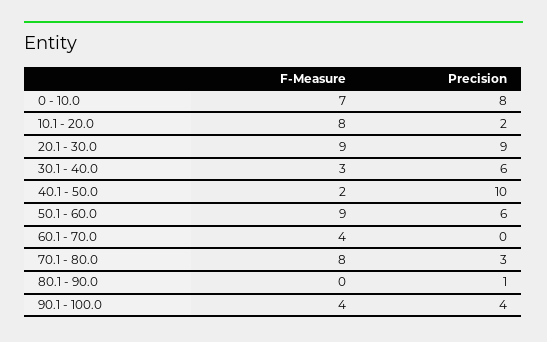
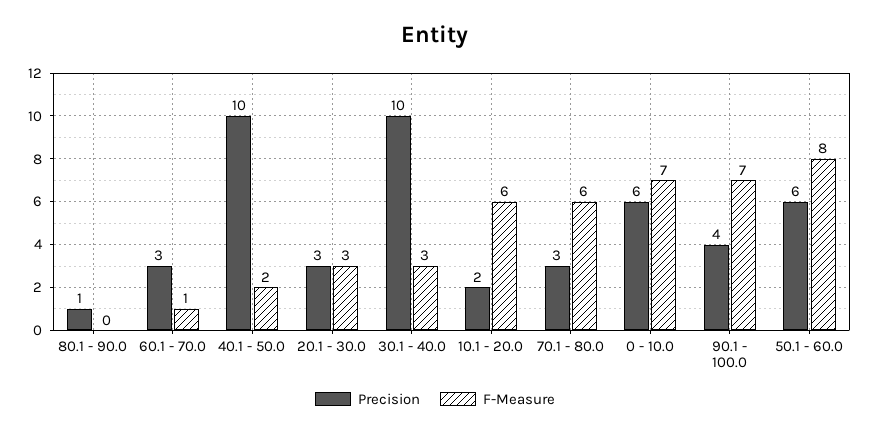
Precision, 0 - 10.0: 8 -> 6
F-Measure, 10.1 - 20.0: 8 -> 6
F-Measure, 20.1 - 30.0: 9 -> 3
Precision, 20.1 - 30.0: 9 -> 3
Precision, 30.1 - 40.0: 6 -> 10
F-Measure, 50.1 - 60.0: 9 -> 8
F-Measure, 60.1 - 70.0: 4 -> 1
Precision, 60.1 - 70.0: 0 -> 3
F-Measure, 70.1 - 80.0: 8 -> 6
F-Measure, 90.1 - 100.0: 4 -> 7

